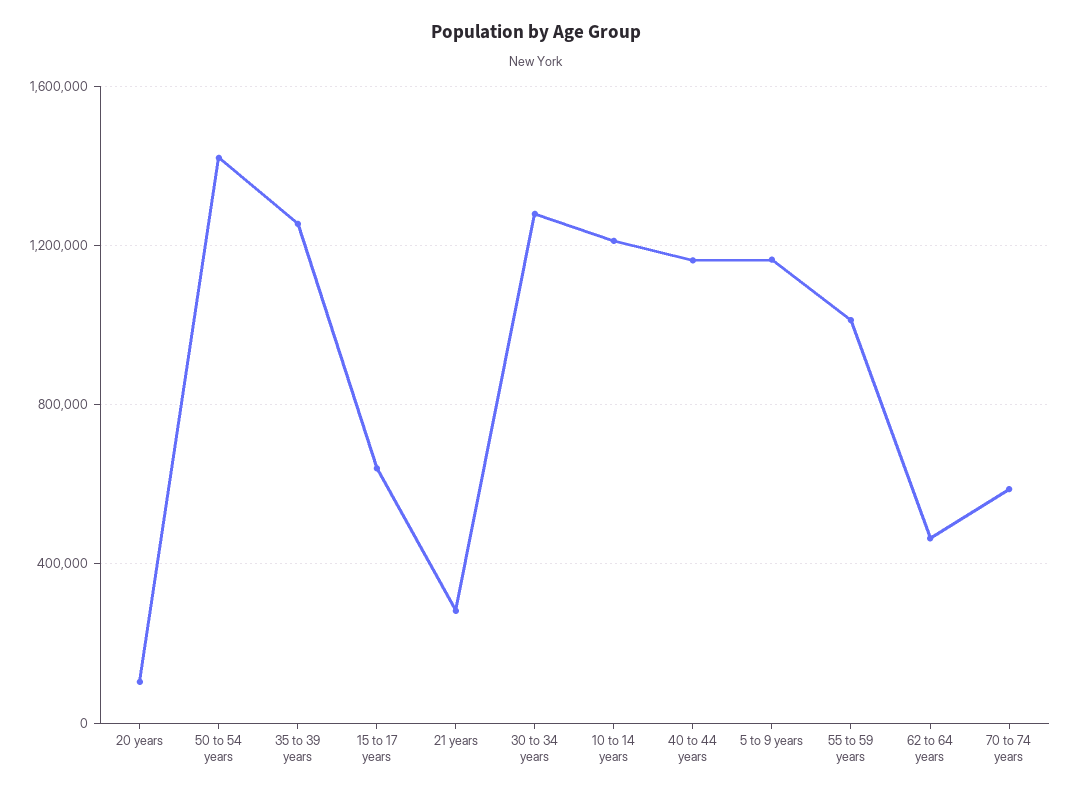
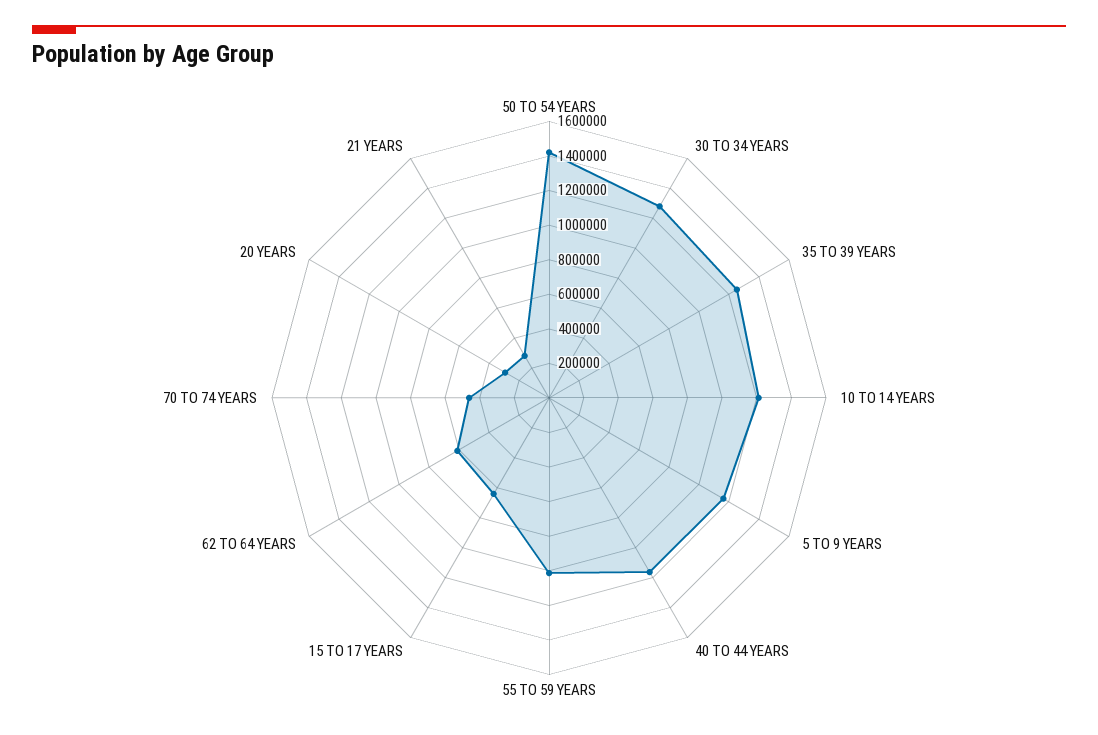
20 years: 100000 -> 300000
62 to 64 years: 450000 -> 600000
70 to 74 years: 600000 -> 450000

